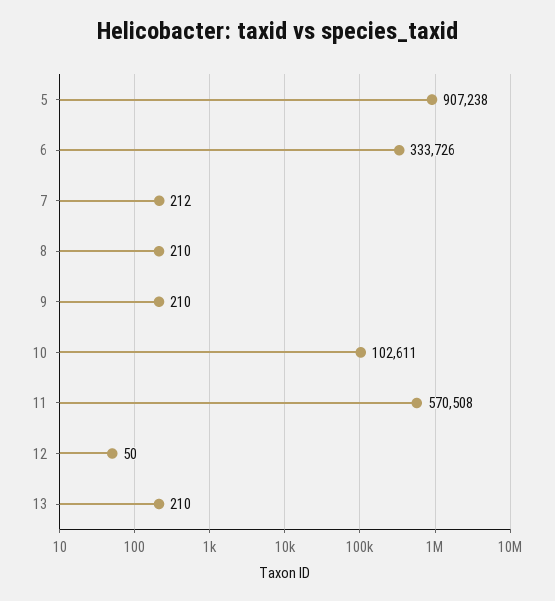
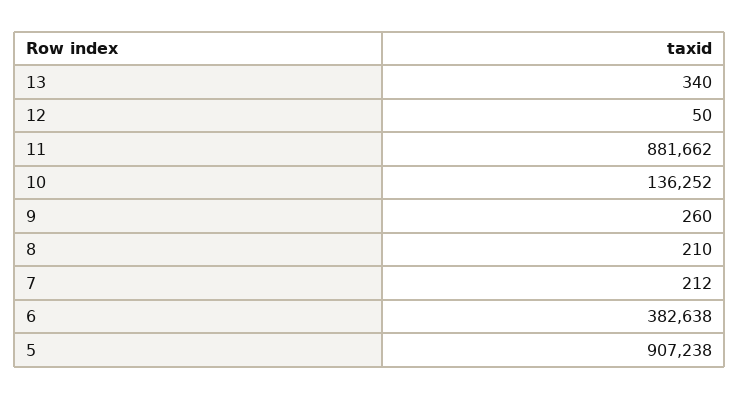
6: 333726 -> 382638
9: 210 -> 260
10: 102611 -> 136252
11: 570508 -> 881662
13: 210 -> 340

